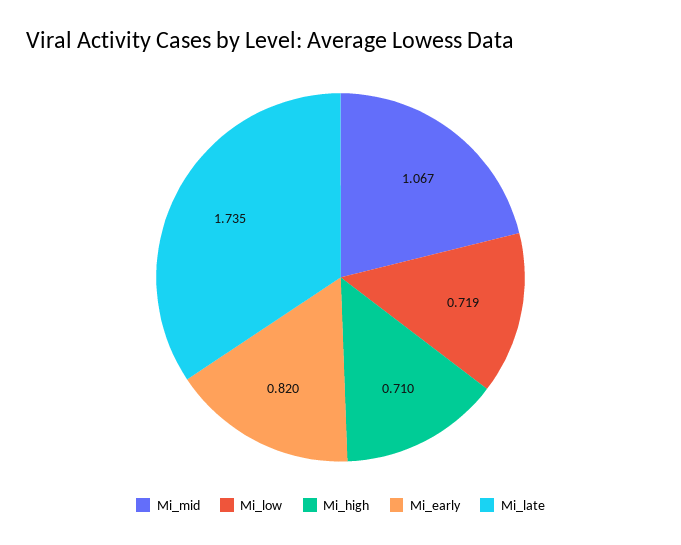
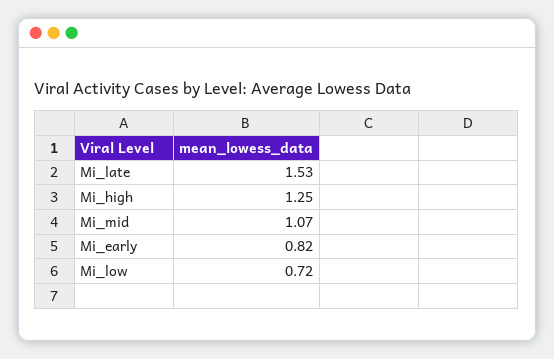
Mi_high: 0.71 -> 1.25
Mi_late: 1.735 -> 1.53

